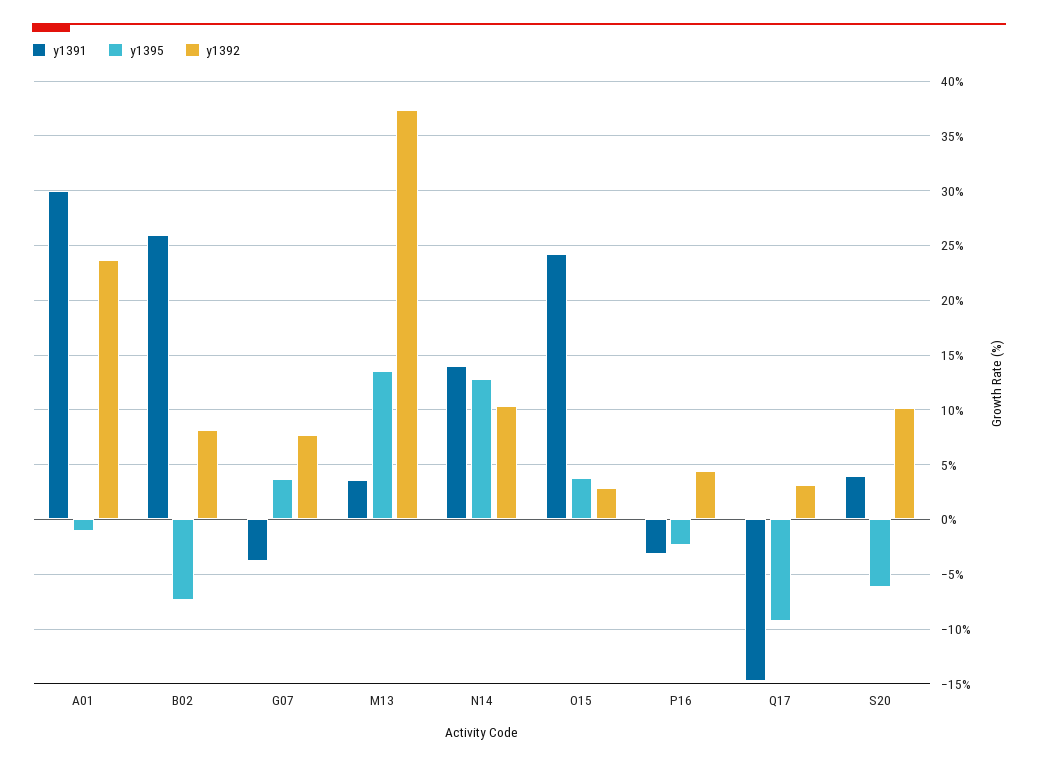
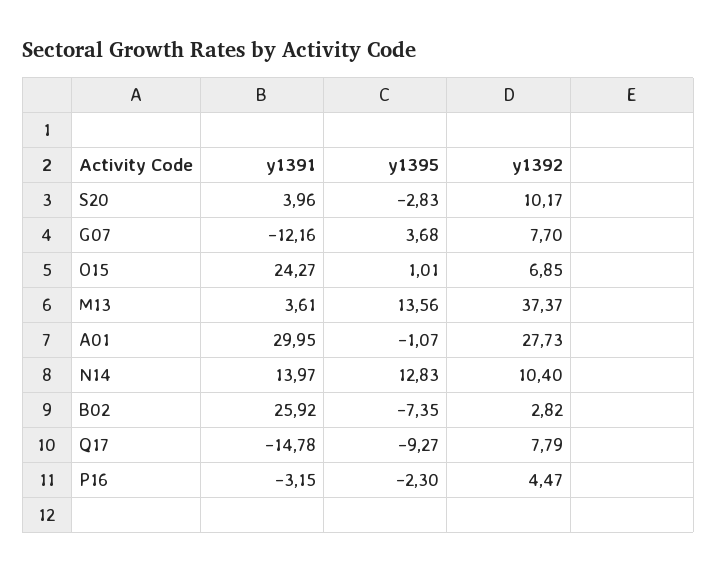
y1392, A01: 24 -> 27.73
y1392, B02: 8 -> 2.82
y1391, G07: -4 -> -12.16
y1395, O15: 4 -> 1.01
y1392, O15: 3 -> 6.85
y1392, Q17: 3 -> 7.79
y1395, S20: -6 -> -2.83

